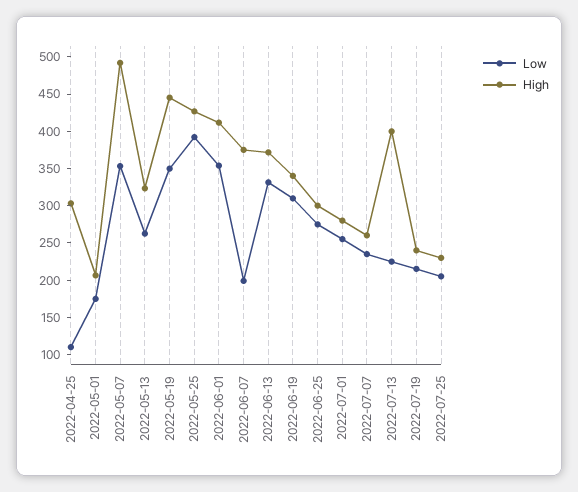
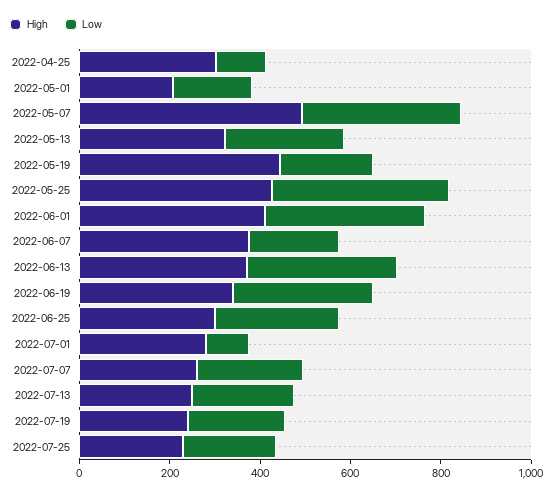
Low, 2022-05-19: 350 -> 200
Low, 2022-07-01: 250 -> 100
High, 2022-07-13: 400 -> 250

